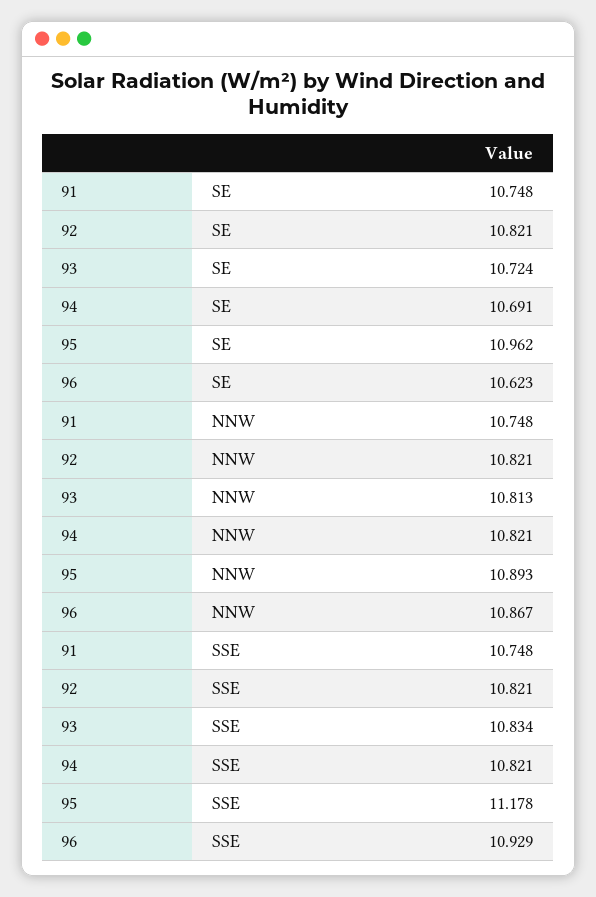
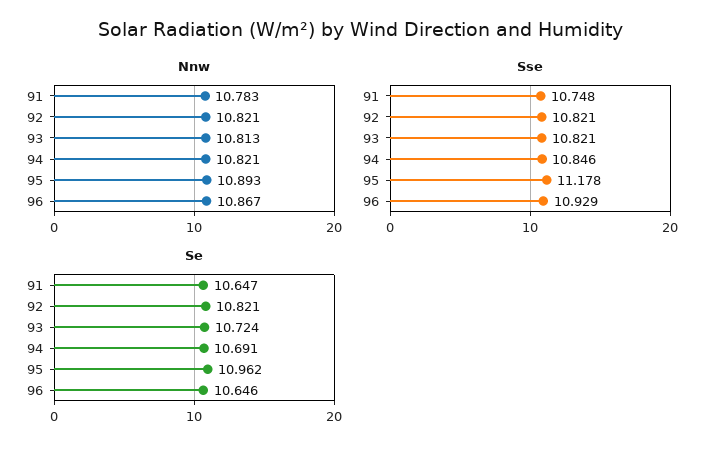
SE, 91: 10.748 -> 10.647
SE, 96: 10.623 -> 10.646
NNW, 91: 10.748 -> 10.783
SSE, 93: 10.834 -> 10.821
SSE, 94: 10.821 -> 10.846

